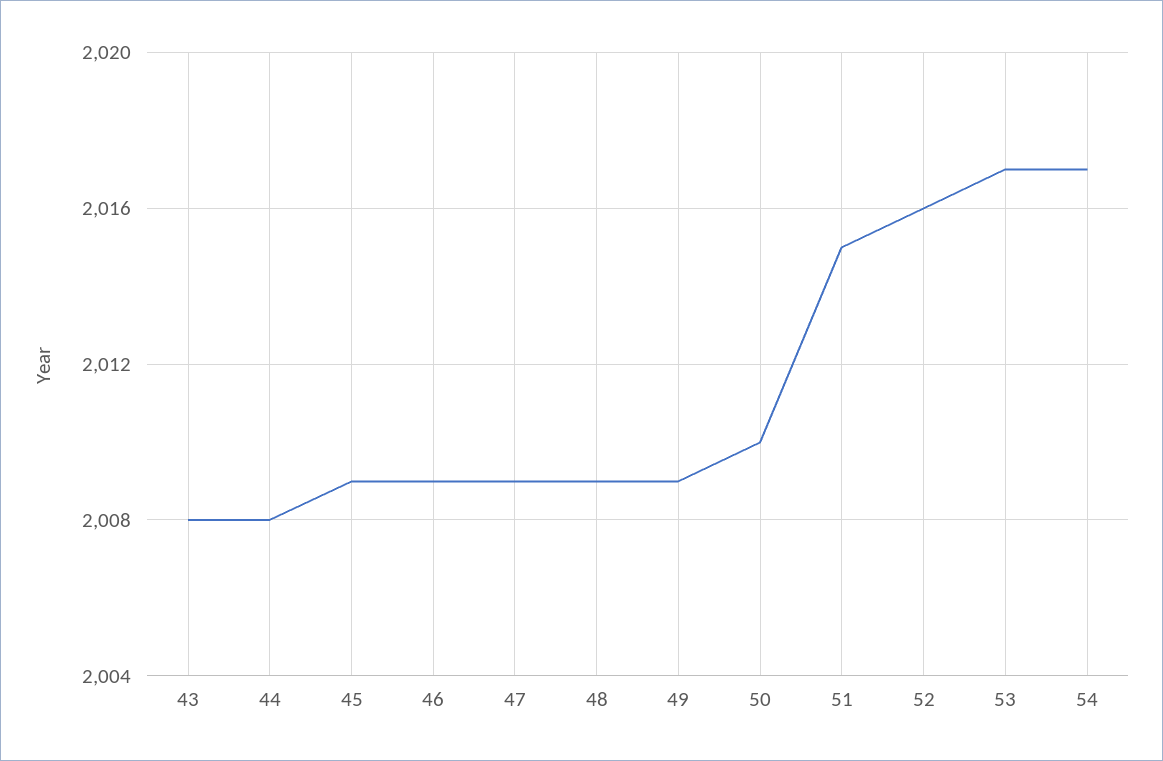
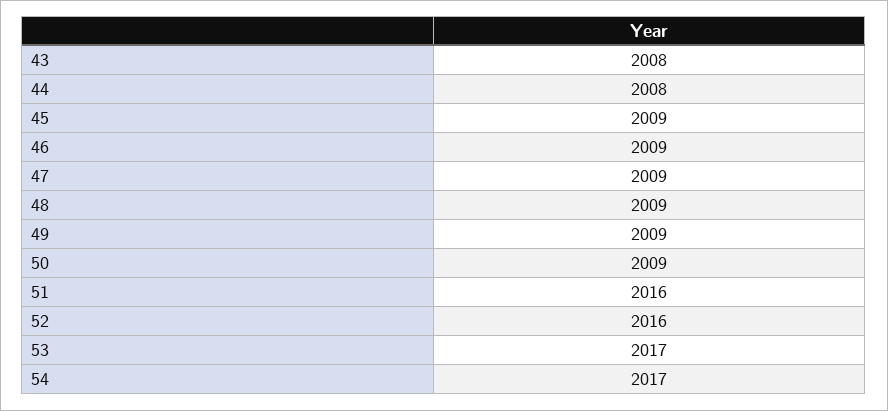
50: 2010 -> 2009
51: 2015 -> 2016

